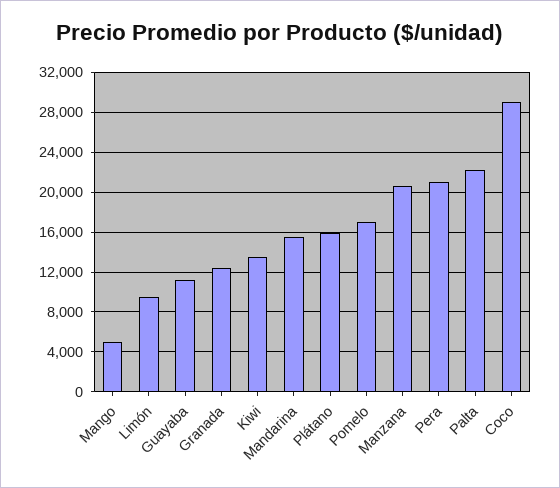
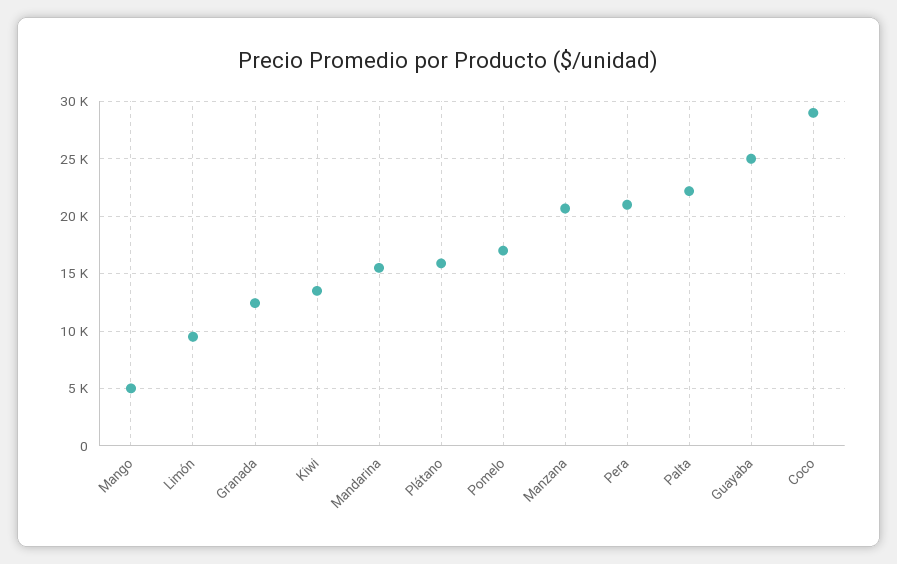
Guayaba: 11000 -> 25000

